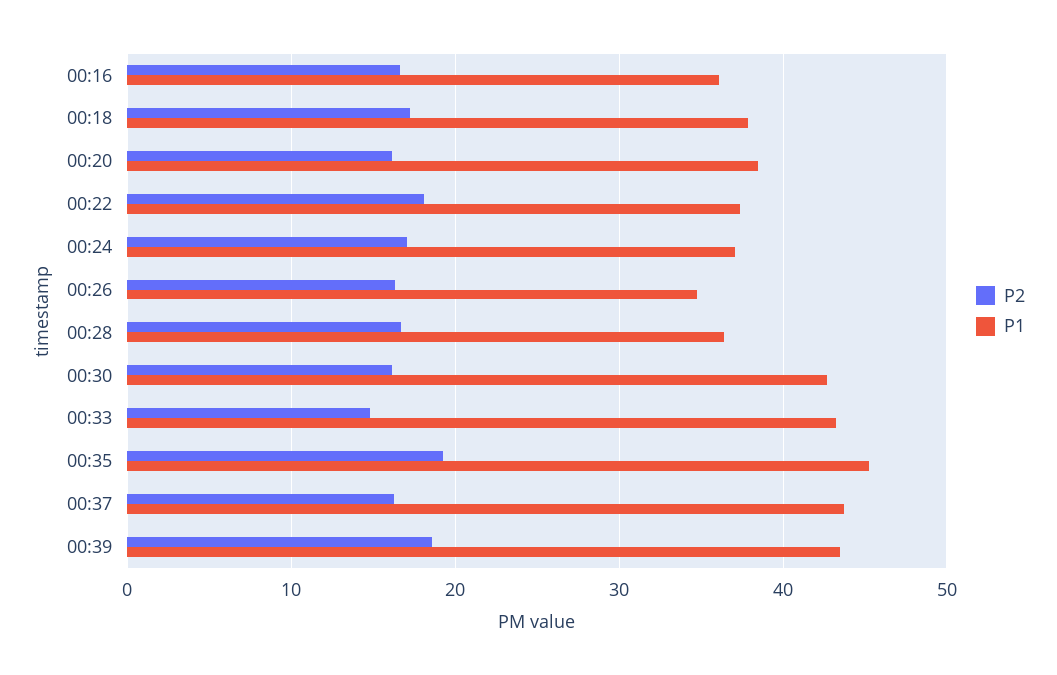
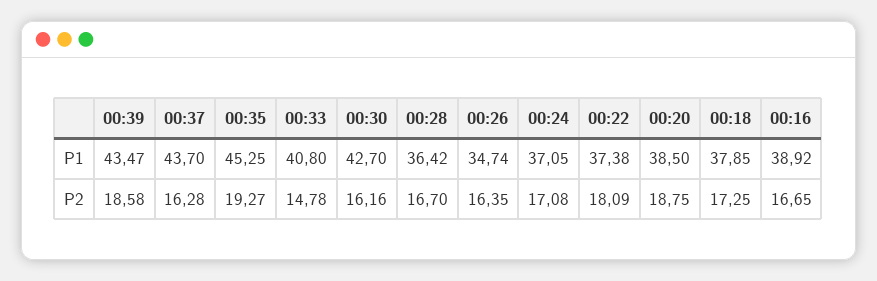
P1, 00:16: 36 -> 38.92
P2, 00:20: 16 -> 18.75
P1, 00:33: 43 -> 40.8

